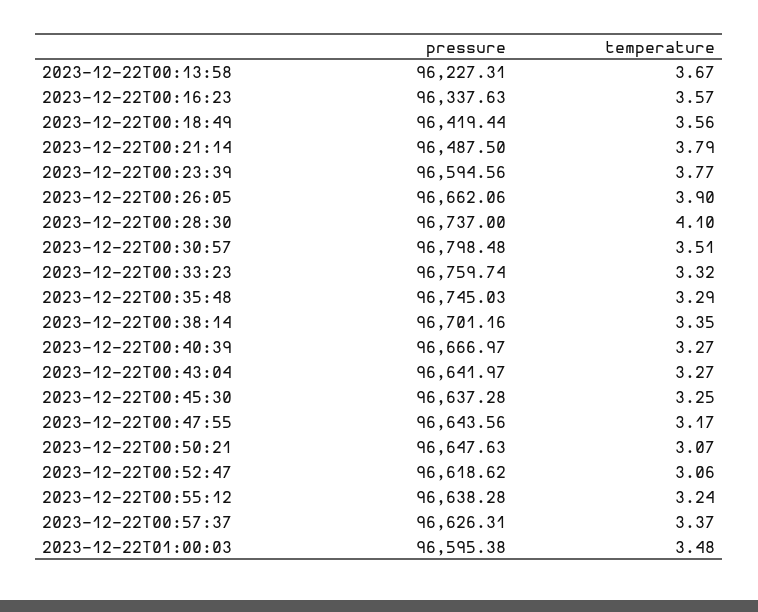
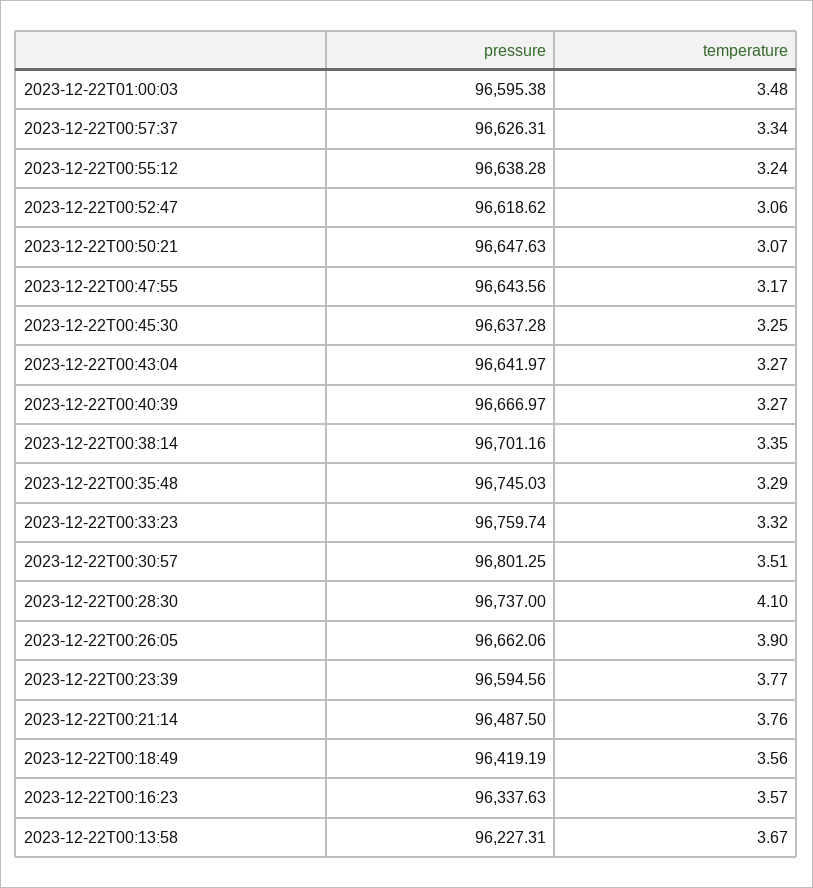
pressure, 2023-12-22T00:18:49: 96419.44 -> 96419.19
temperature, 2023-12-22T00:21:14: 3.79 -> 3.76
pressure, 2023-12-22T00:30:57: 96798.48 -> 96801.25
temperature, 2023-12-22T00:57:37: 3.37 -> 3.34

